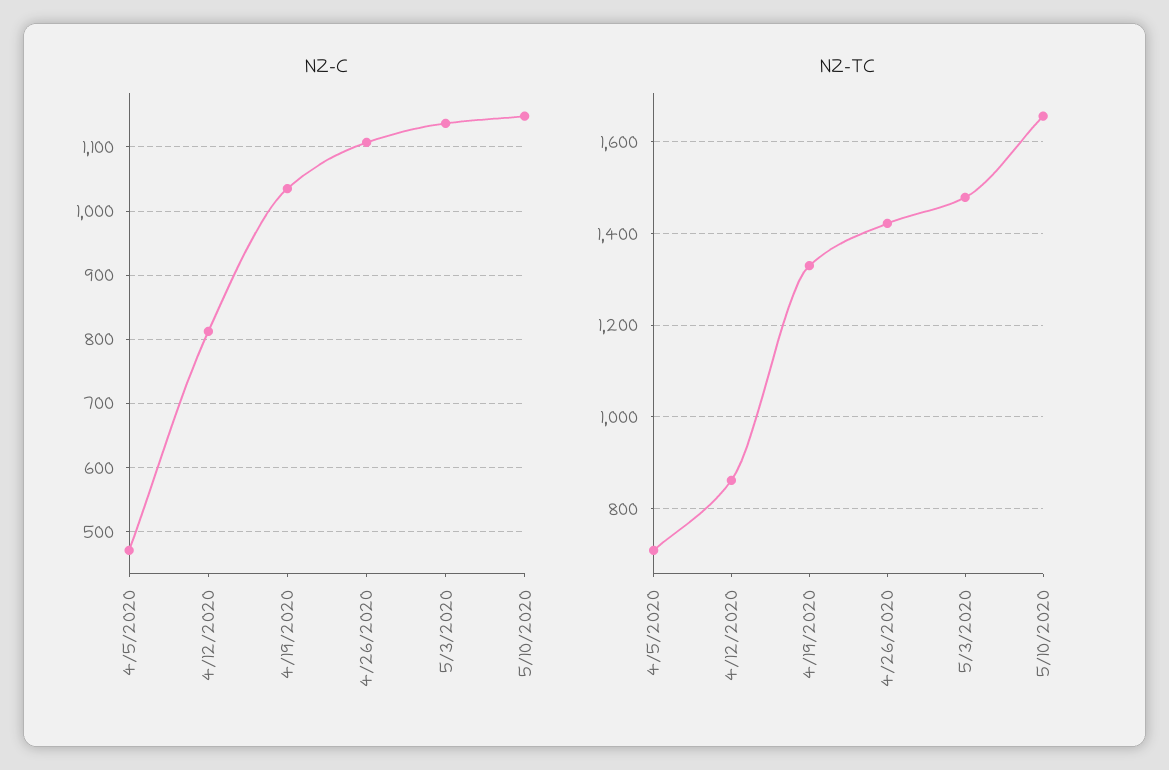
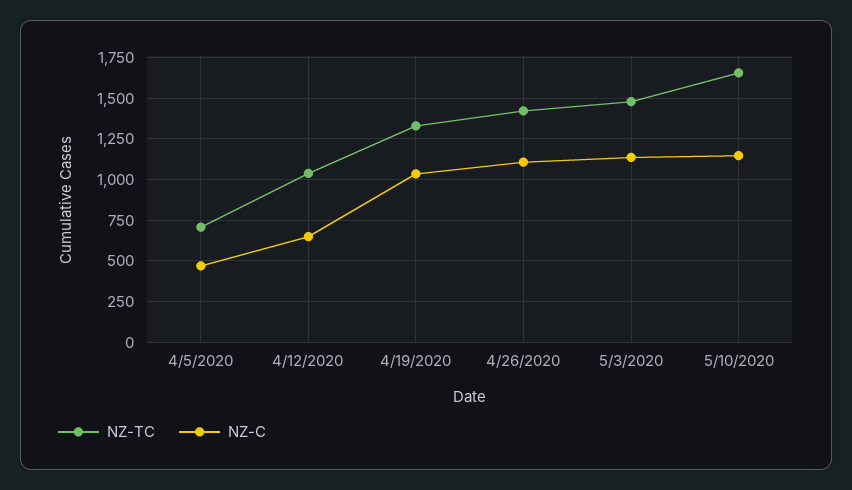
NZ-C, 4/12/2020: 810 -> 650
NZ-TC, 4/12/2020: 860 -> 1050

